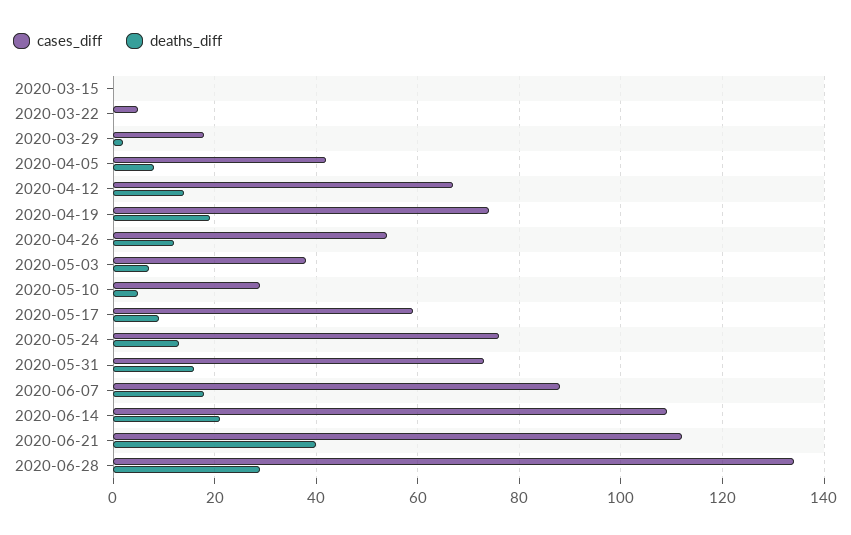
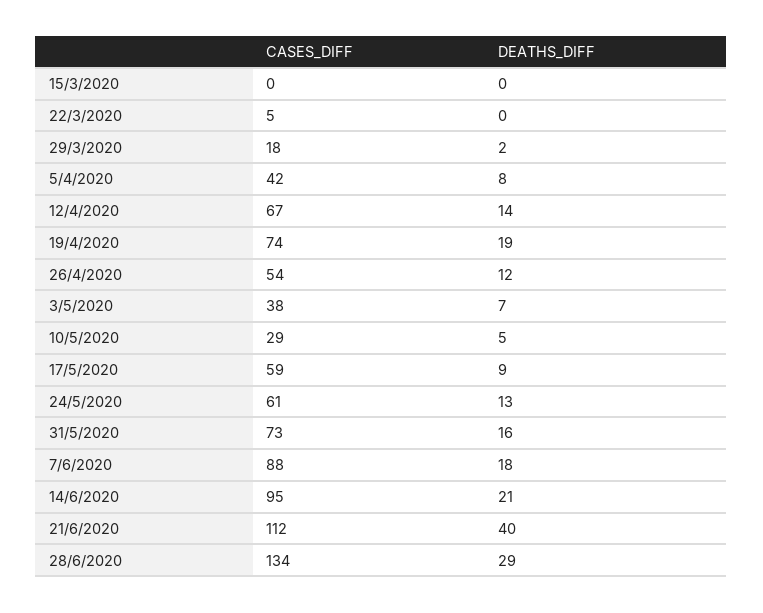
cases_diff, 2020-05-24: 75 -> 61
cases_diff, 2020-06-14: 110 -> 95

